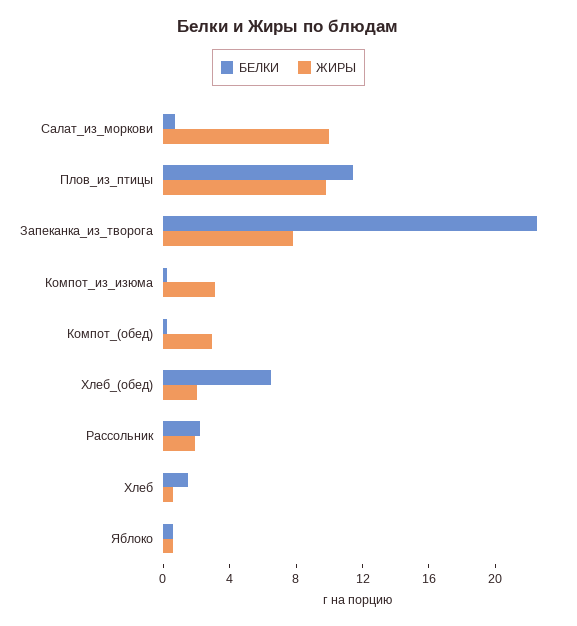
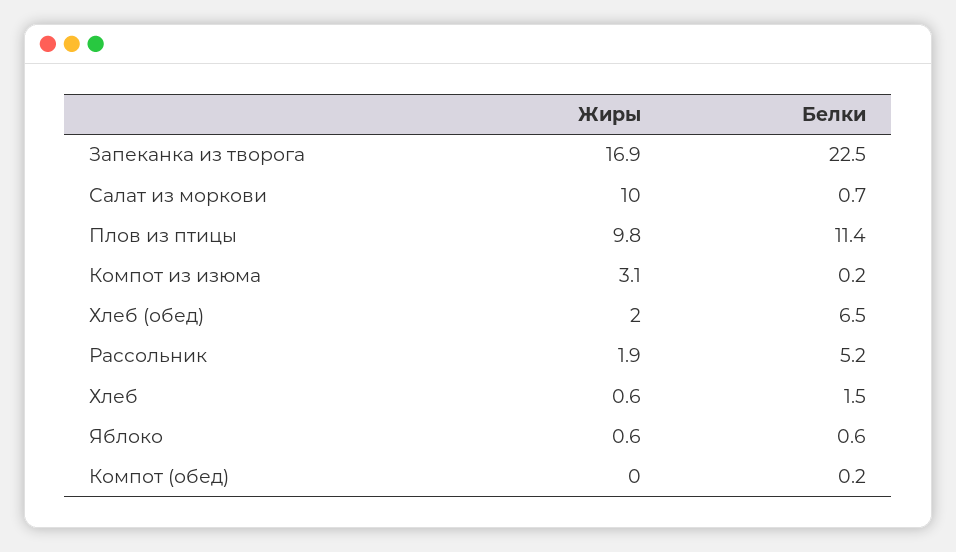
ЖИРЫ, Запеканка_из_творога: 8 -> 16.9
ЖИРЫ, Компот_(обед): 3 -> 0
БЕЛКИ, Рассольник: 2 -> 5.2

